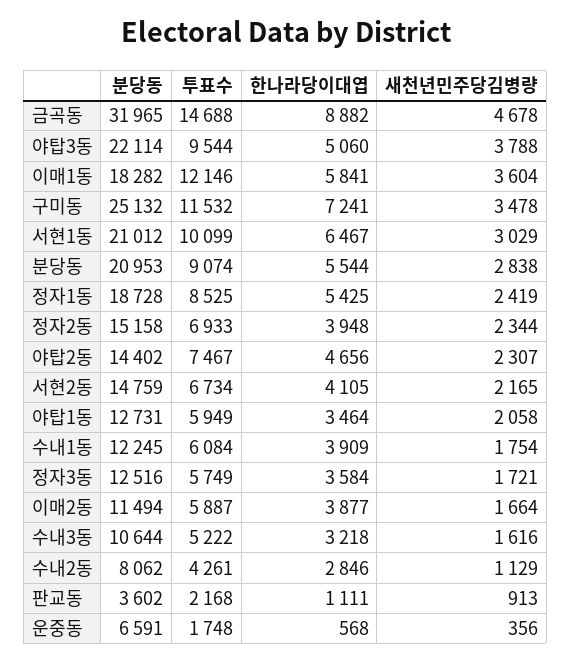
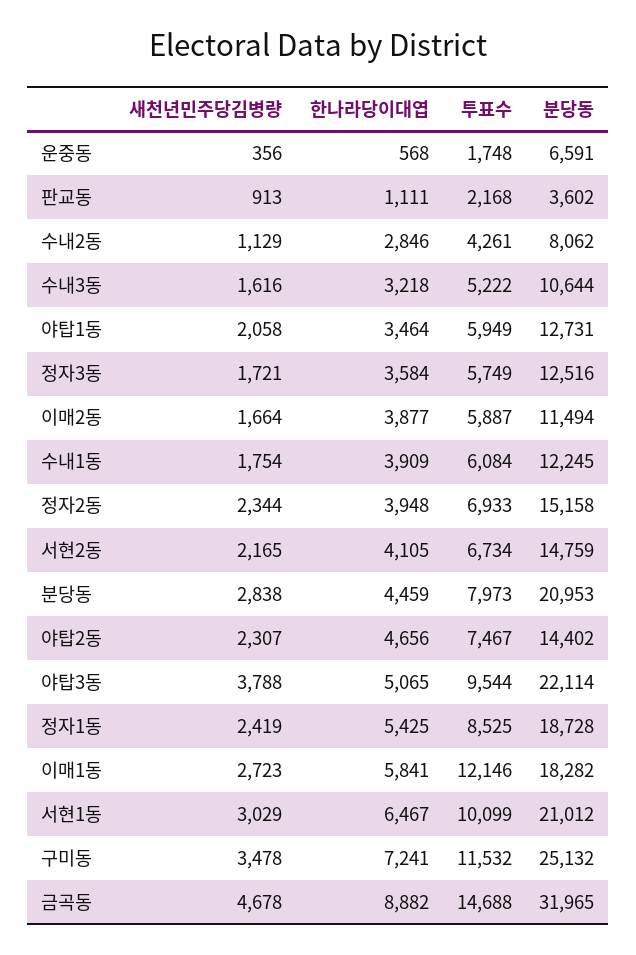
한나라당이대엽, 야탑3동: 5060 -> 5065
새천년민주당김병량, 이매1동: 3604 -> 2723
투표수, 분당동: 9074 -> 7973
한나라당이대엽, 분당동: 5544 -> 4459

